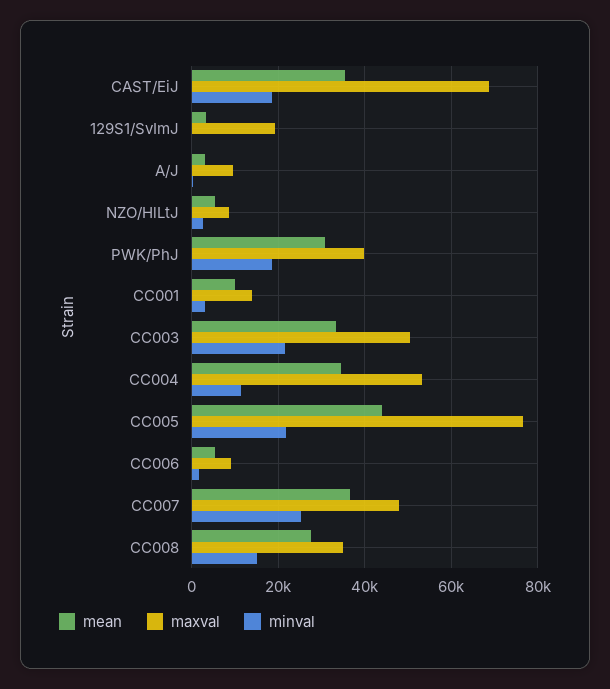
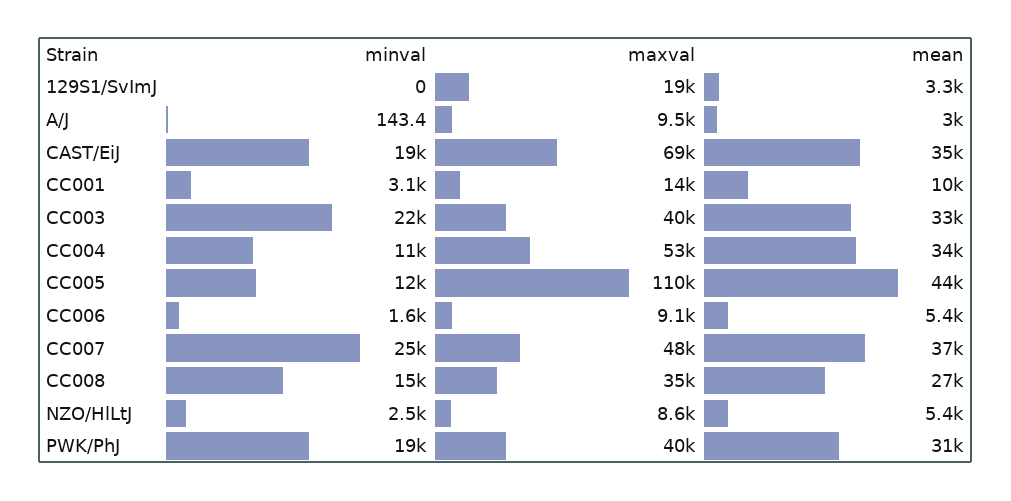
maxval, CC003: 50000 -> 40000
maxval, CC005: 76000 -> 110000
minval, CC005: 22000 -> 12000

